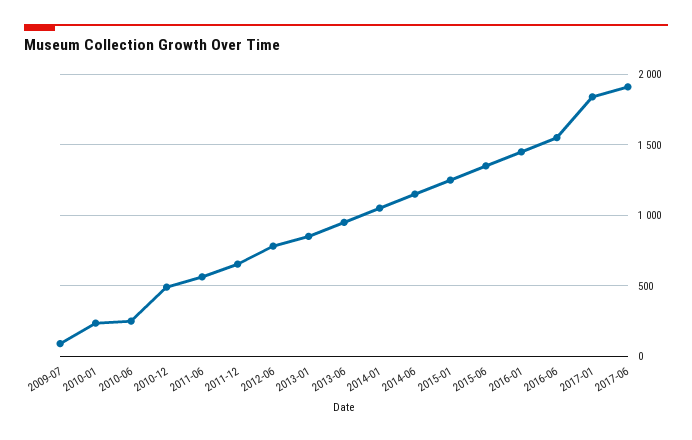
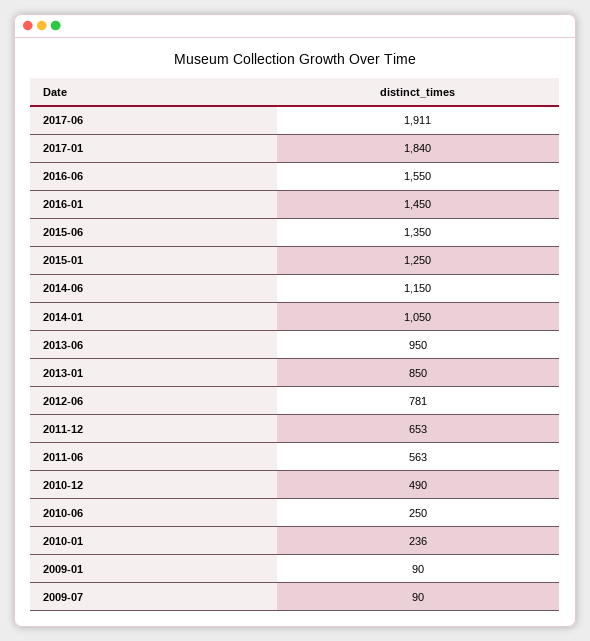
2009-01: none -> 90

